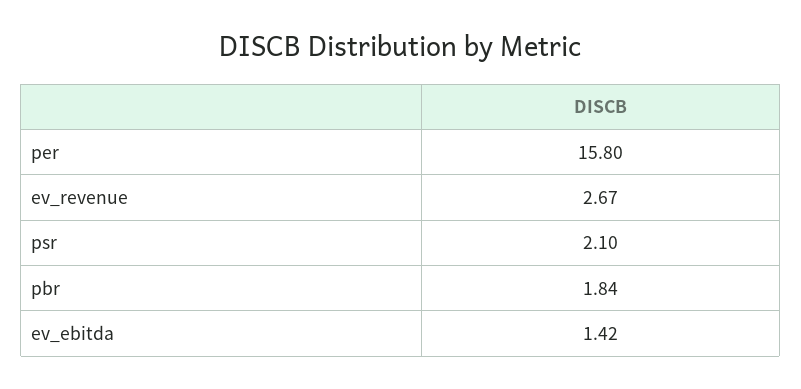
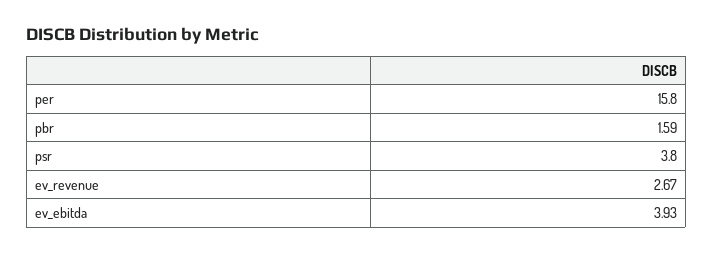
psr: 2.1 -> 3.8
pbr: 1.84 -> 1.59
ev_ebitda: 1.42 -> 3.93

